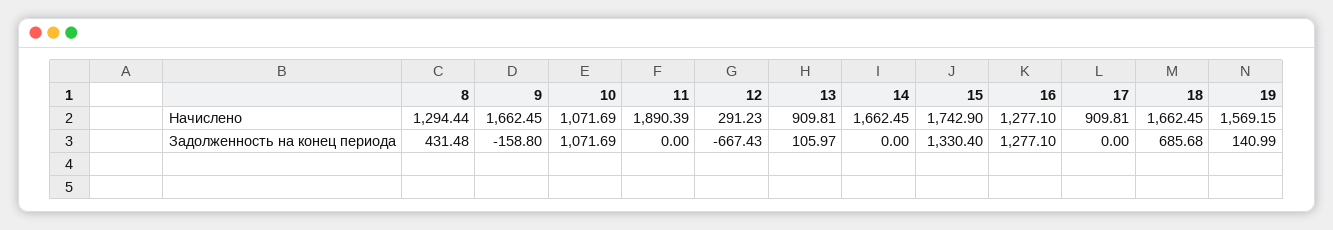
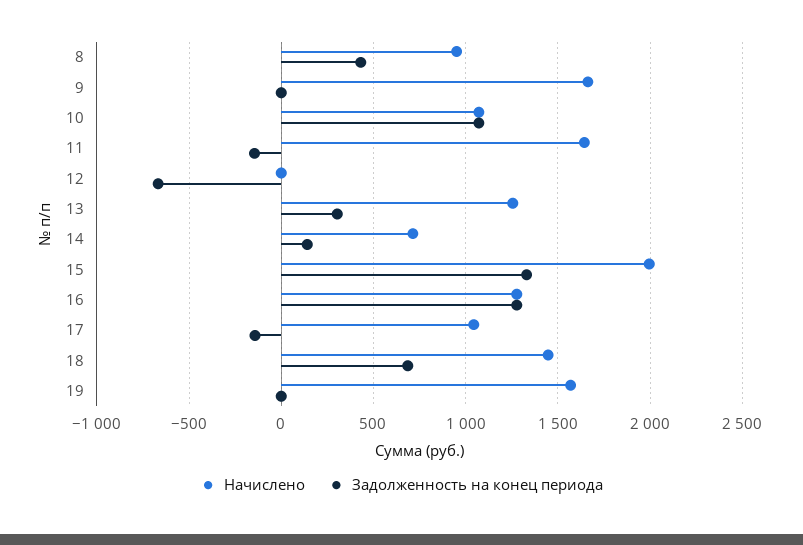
Начислено, 8: 1294.44 -> 950
Начислено, 11: 1890.39 -> 1650
Начислено, 12: 291.23 -> 0
Начислено, 13: 909.81 -> 1250
Начислено, 14: 1662.45 -> 700
Начислено, 15: 1742.9 -> 2000
Начислено, 17: 909.81 -> 1050
Начислено, 18: 1662.45 -> 1450
Задолженность на конец периода, 9: -158.8 -> 0
Задолженность на конец периода, 11: 0 -> -150
Задолженность на конец периода, 13: 105.97 -> 300
Задолженность на конец периода, 14: 0 -> 150
Задолженность на конец периода, 17: 0 -> -150
Задолженность на конец периода, 19: 140.99 -> 0

